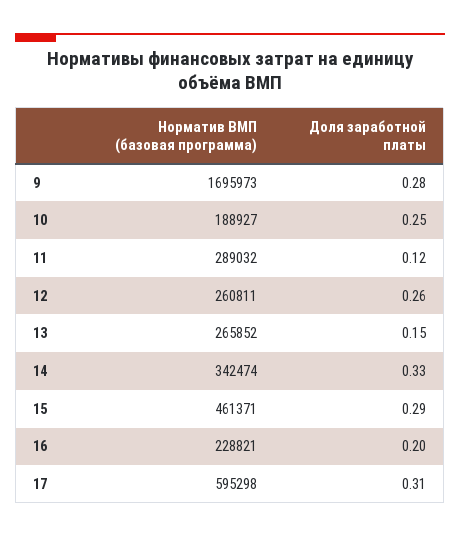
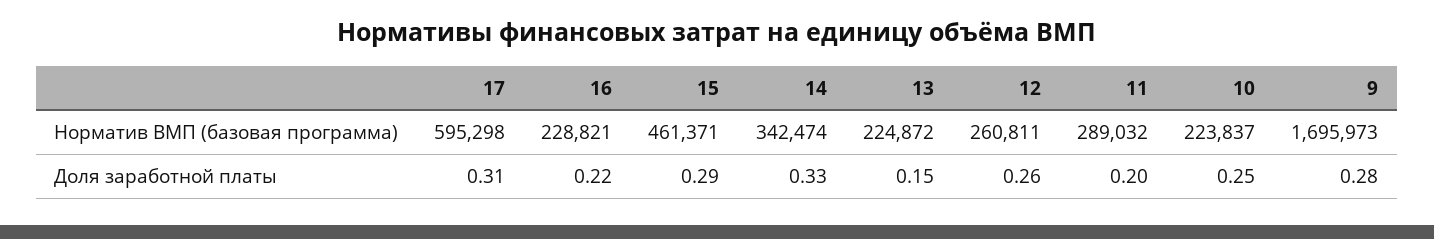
Норматив ВМП (базовая программа), 10: 188927 -> 223837
Доля заработной платы, 11: 0.12 -> 0.2
Норматив ВМП (базовая программа), 13: 265852 -> 224872
Доля заработной платы, 16: 0.2 -> 0.22

